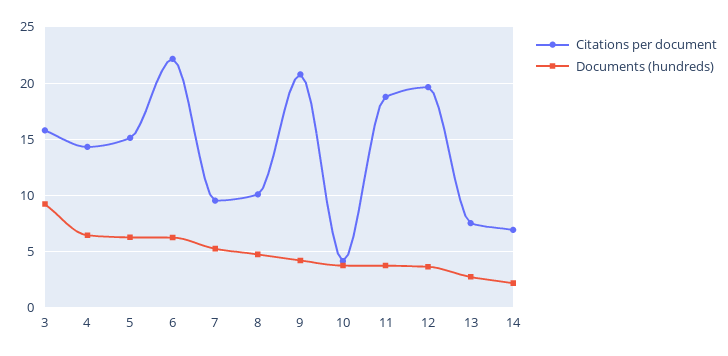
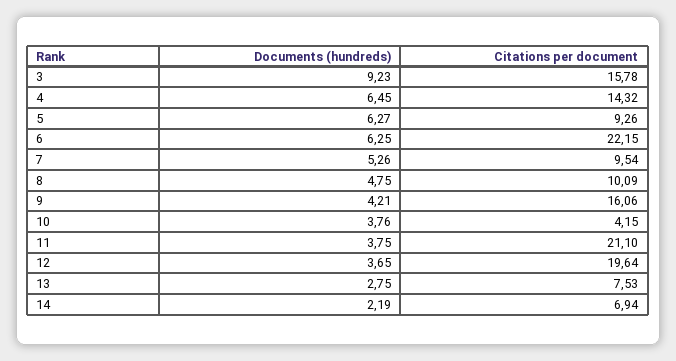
Citations per document, 5: 15 -> 9.26
Citations per document, 9: 21 -> 16.06
Citations per document, 11: 19 -> 21.1

